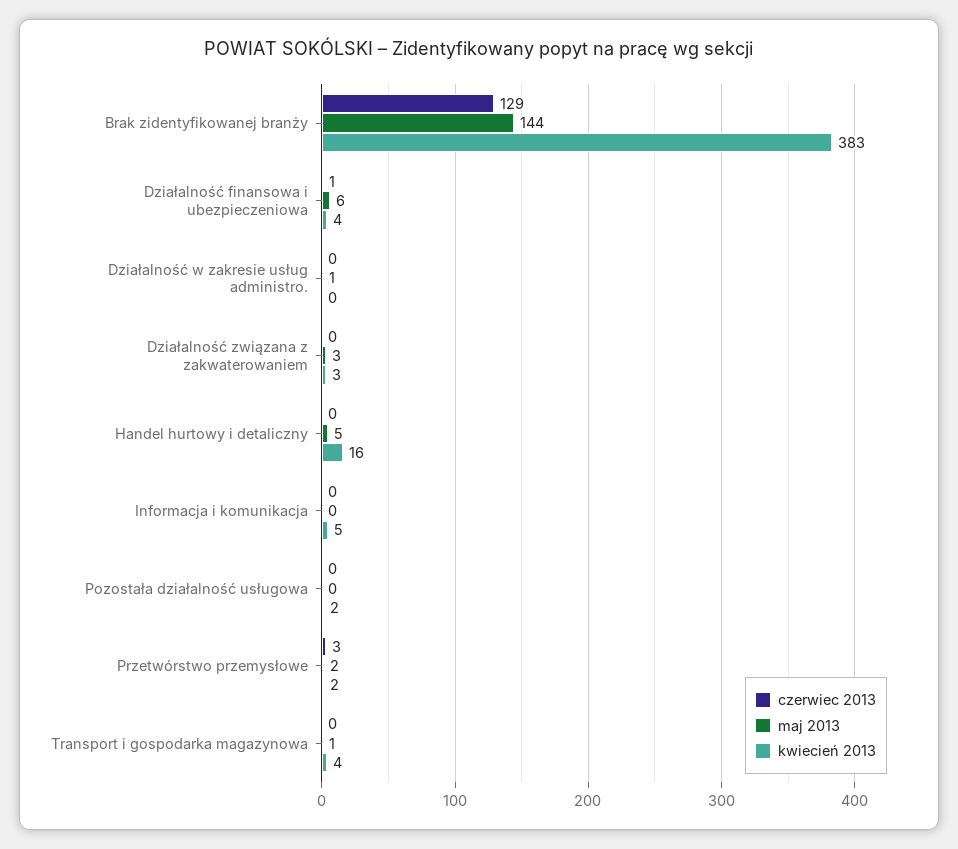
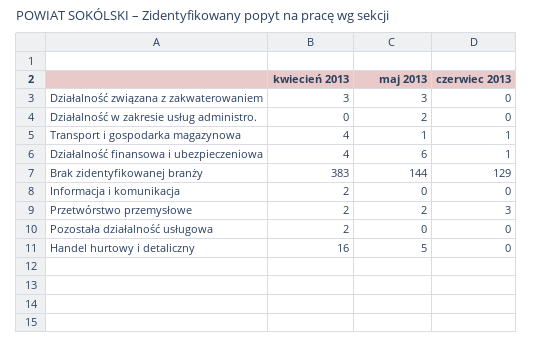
maj 2013, Działalność w zakresie usług administro.: 1 -> 2
kwiecień 2013, Informacja i komunikacja: 5 -> 2
czerwiec 2013, Transport i gospodarka magazynowa: 0 -> 1

